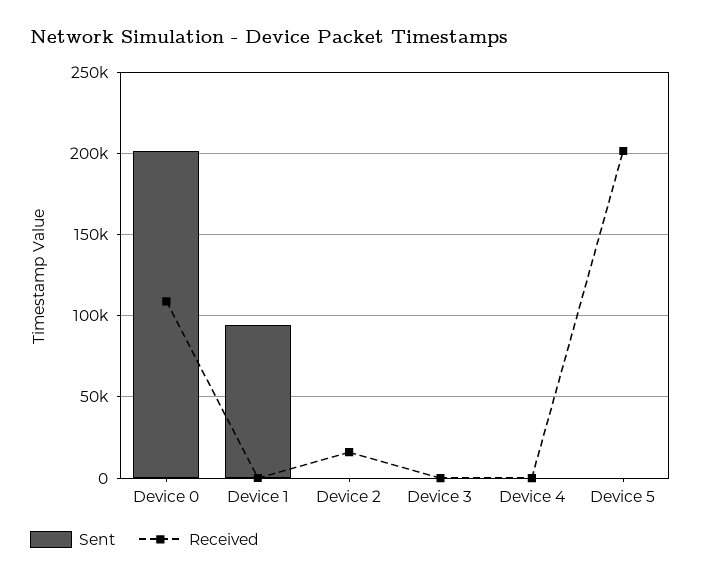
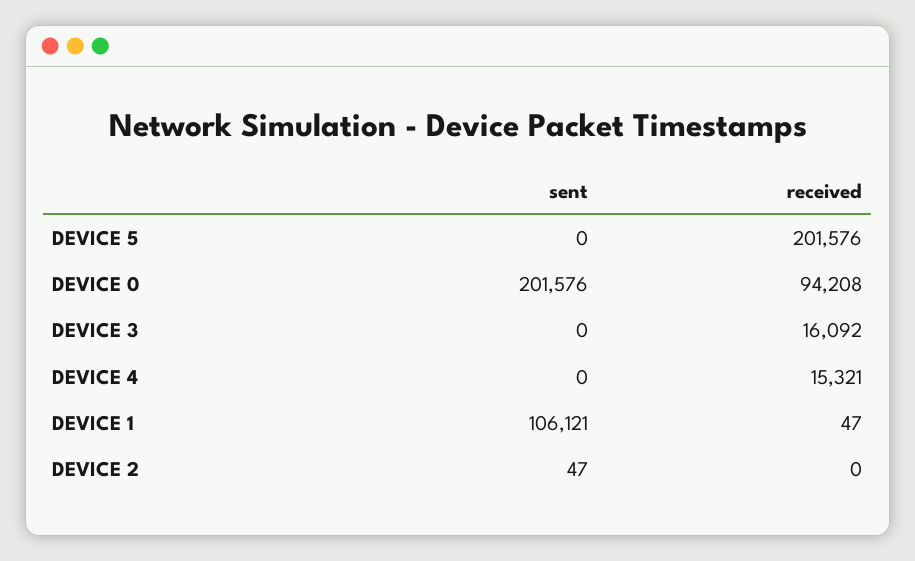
Received, Device 0: 110000 -> 94208
Sent, Device 1: 95000 -> 106121
Received, Device 2: 15000 -> 0
Received, Device 3: 0 -> 16092
Received, Device 4: 0 -> 15321

